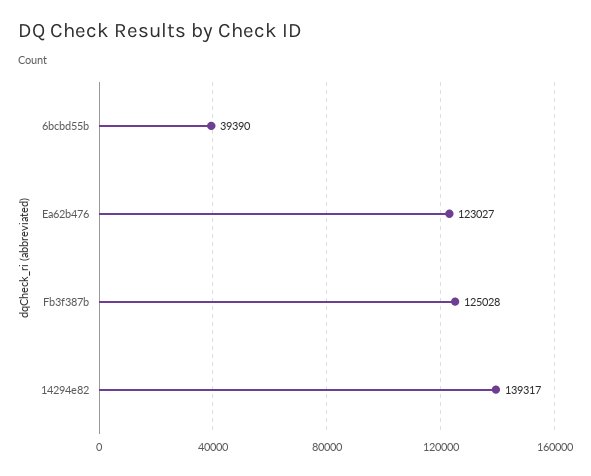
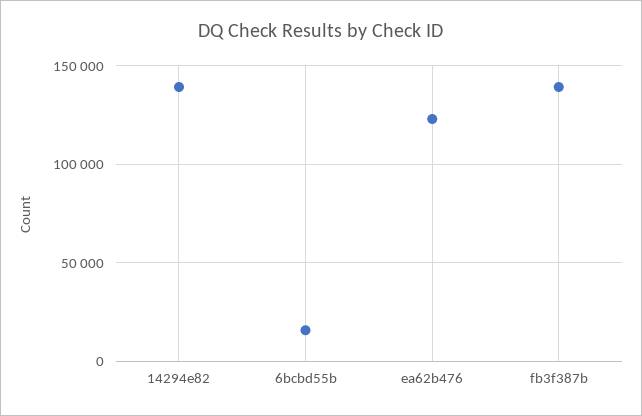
6bcbd55b: 39390 -> 15000
Fb3f387b: 125028 -> 140000

